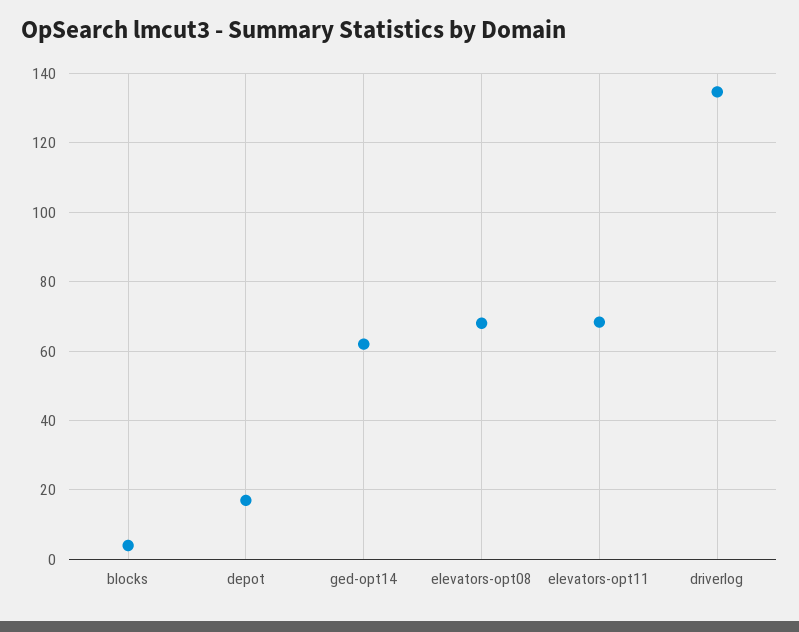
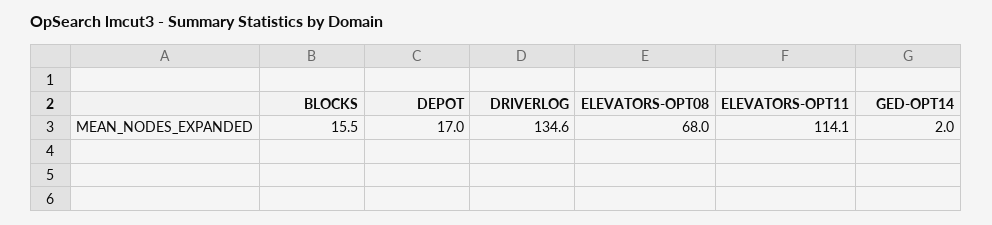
blocks: 4 -> 15.5
ged-opt14: 62 -> 2
elevators-opt11: 68 -> 114.1

